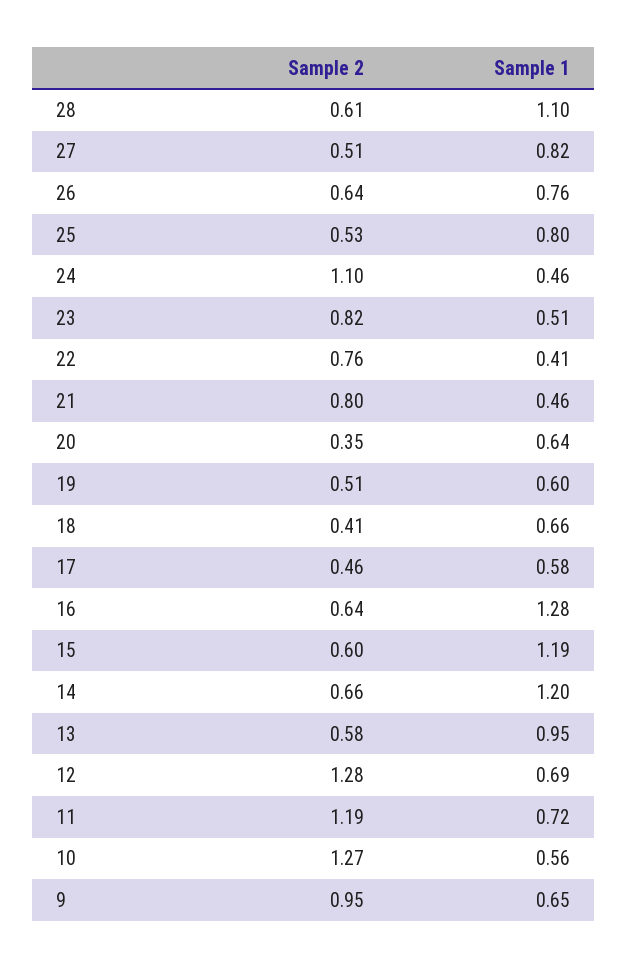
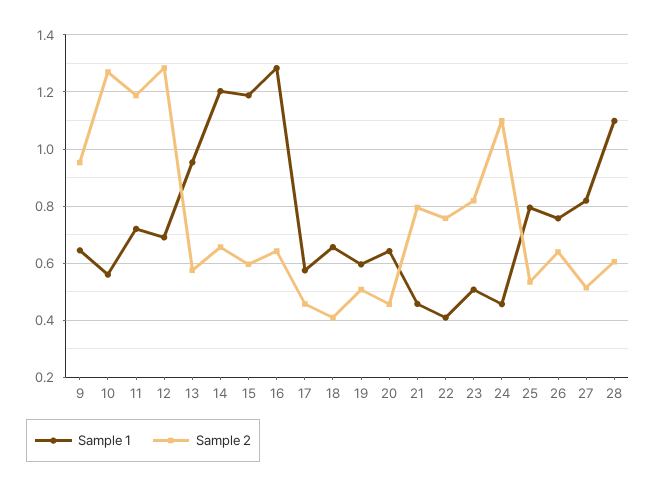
Sample 2, 20: 0.35 -> 0.45

